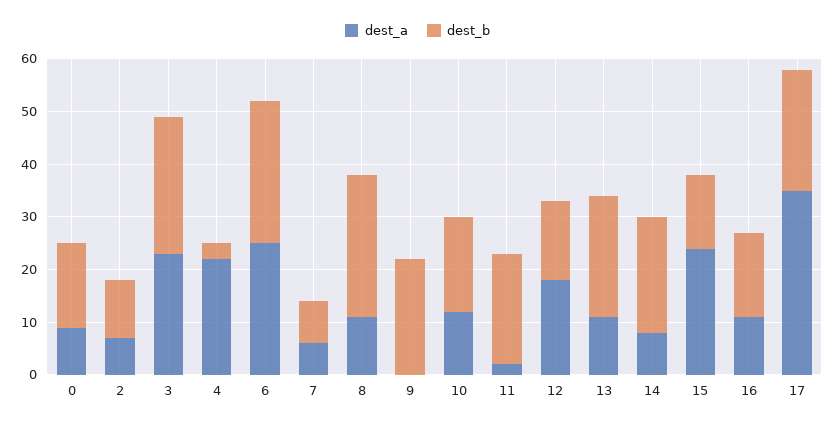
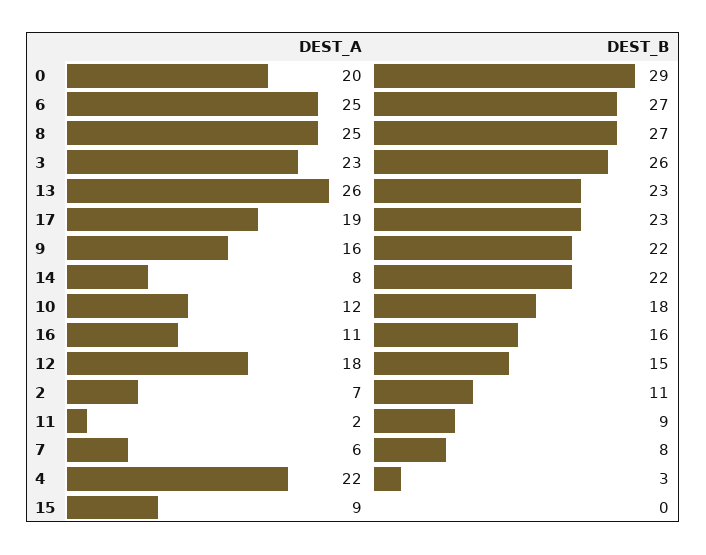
dest_a, 0: 10 -> 20
dest_b, 0: 15 -> 29
dest_a, 8: 10 -> 25
dest_a, 9: 0 -> 16
dest_b, 11: 20 -> 9
dest_a, 13: 10 -> 26
dest_a, 15: 25 -> 9
dest_b, 15: 15 -> 0
dest_a, 17: 35 -> 19

